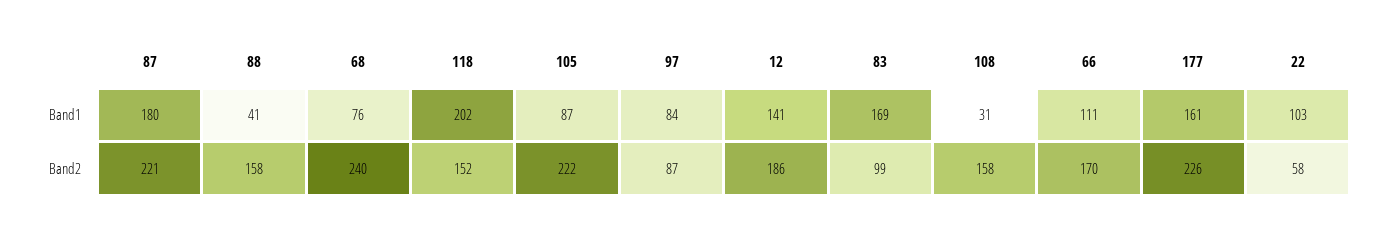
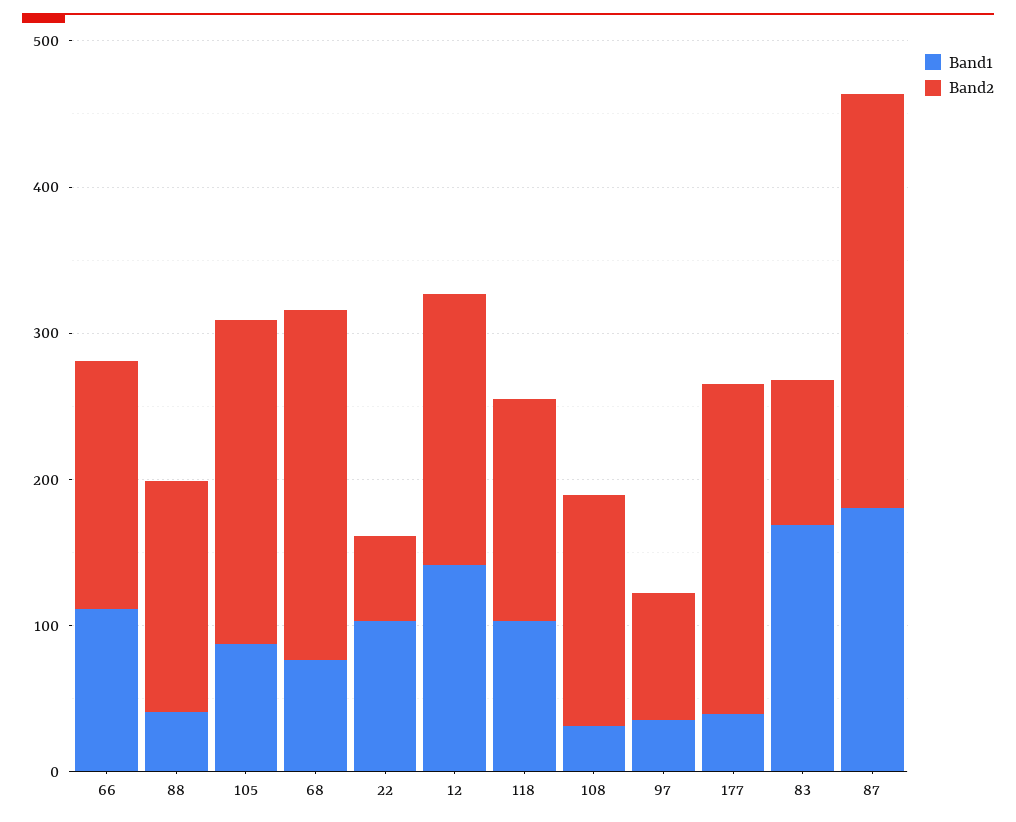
Band1, 118: 202 -> 100
Band1, 97: 84 -> 40
Band1, 177: 161 -> 40
Band2, 87: 221 -> 280

